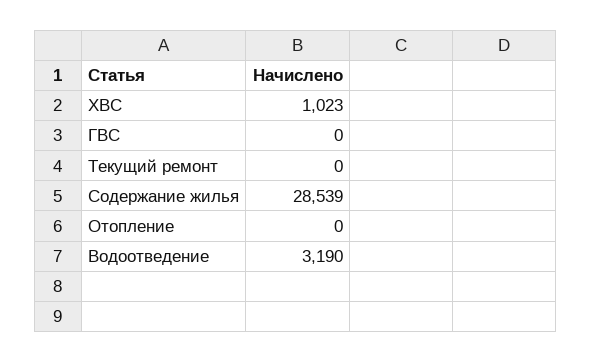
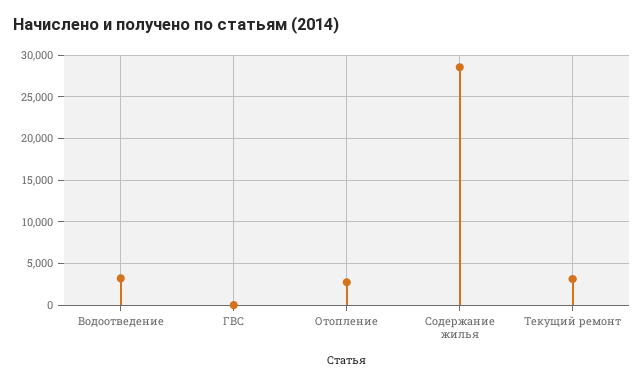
ХВС: 1023 -> none
Текущий ремонт: 0 -> 3000
Отопление: 0 -> 3000

